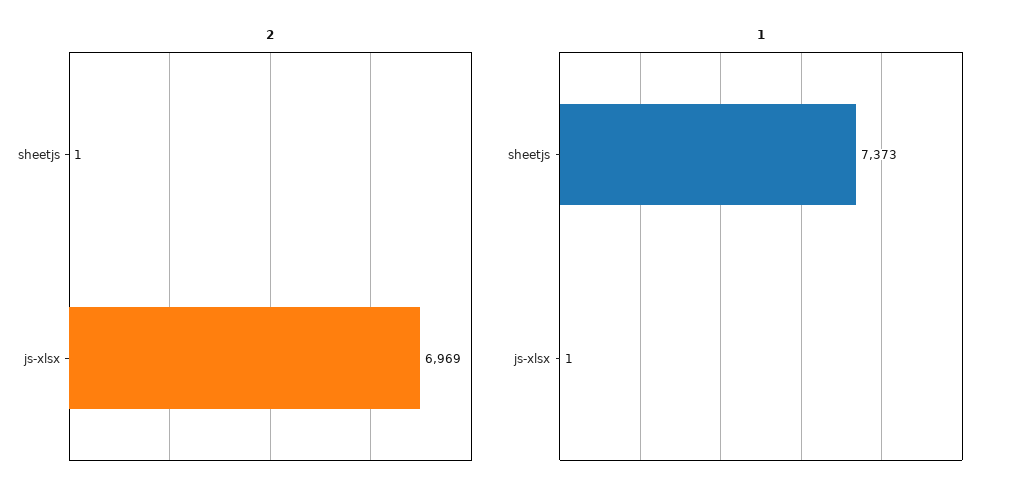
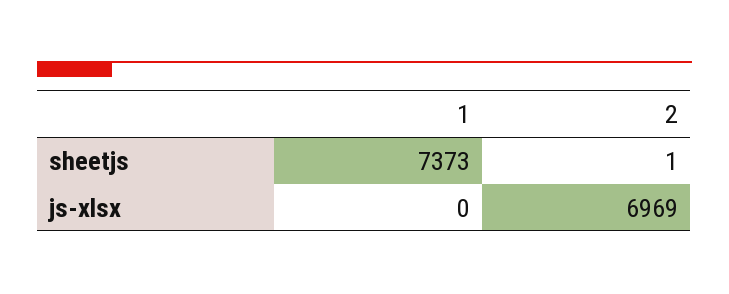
1, js-xlsx: 1 -> 0

